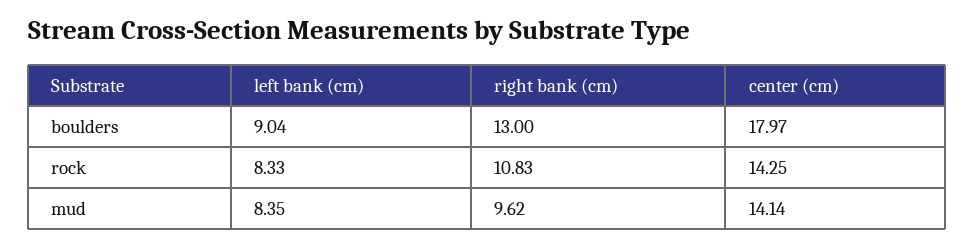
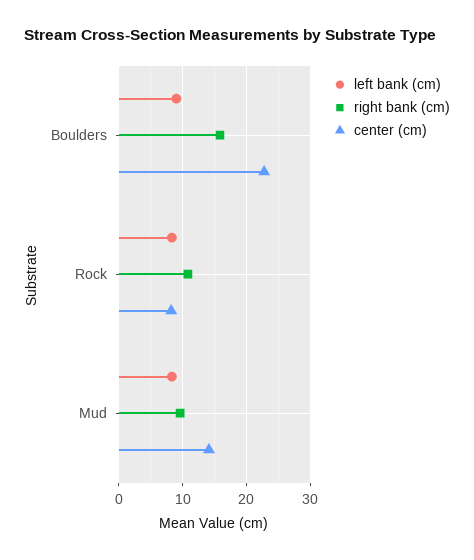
right bank (cm), boulders: 13 -> 16
center (cm), boulders: 17.97 -> 23
center (cm), rock: 14.25 -> 8

